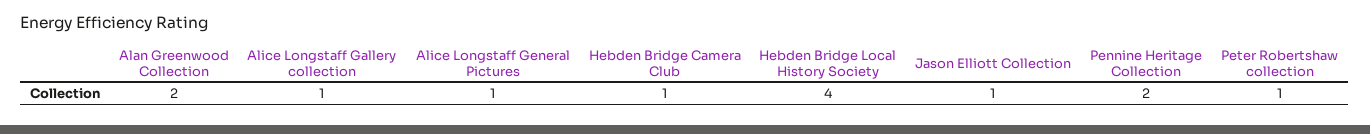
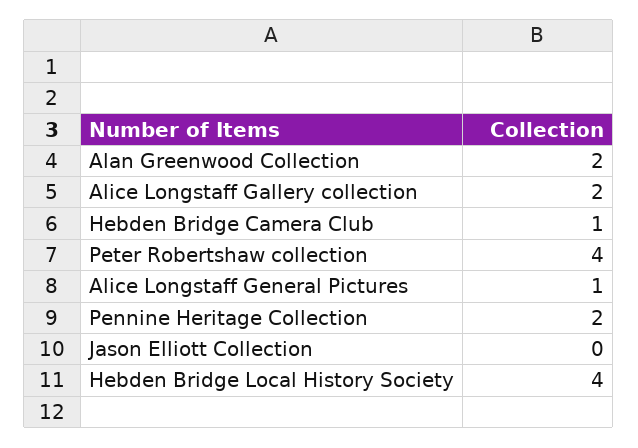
Alice Longstaff Gallery collection: 1 -> 2
Jason Elliott Collection: 1 -> 0
Peter Robertshaw collection: 1 -> 4

